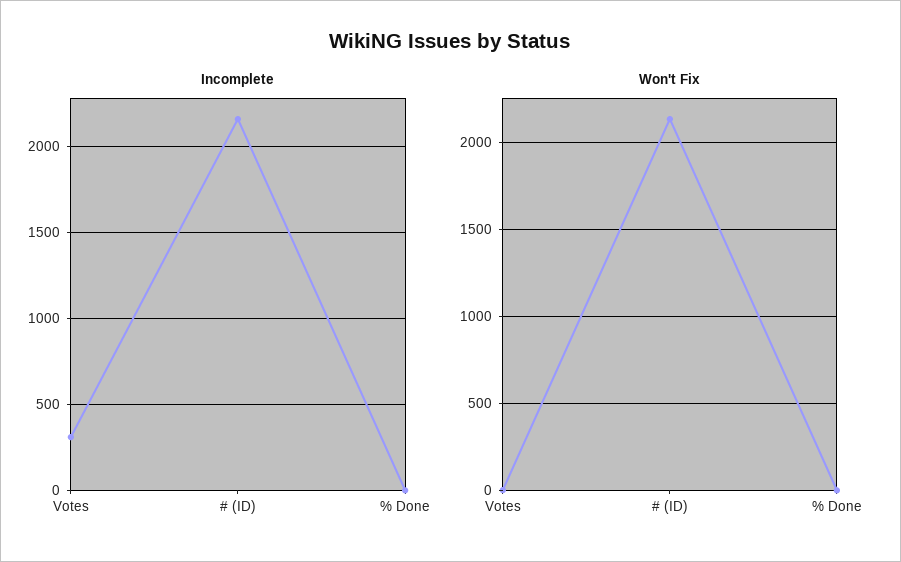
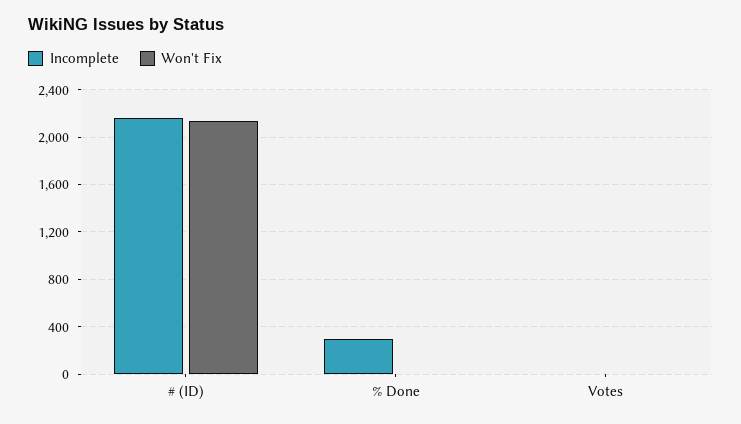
Incomplete, Votes: 300 -> 0
Incomplete, % Done: 0 -> 300

